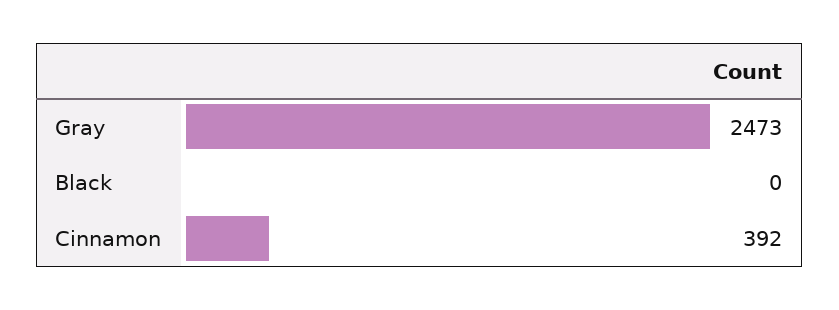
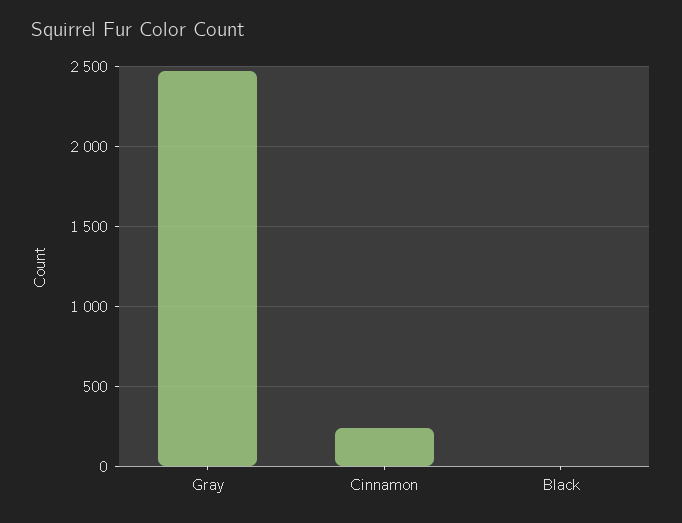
Cinnamon: 392 -> 250

